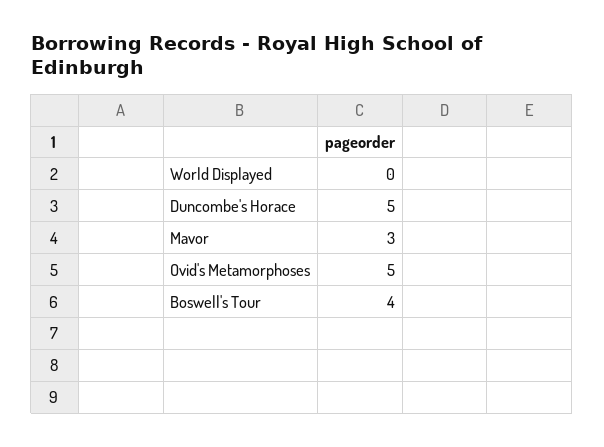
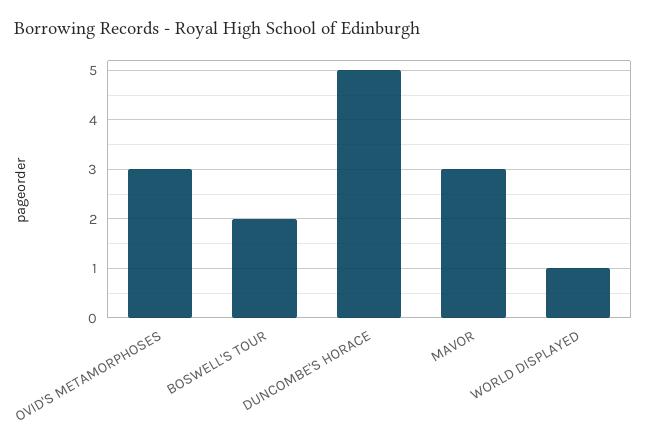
World Displayed: 0 -> 1
Ovid's Metamorphoses: 5 -> 3
Boswell's Tour: 4 -> 2

